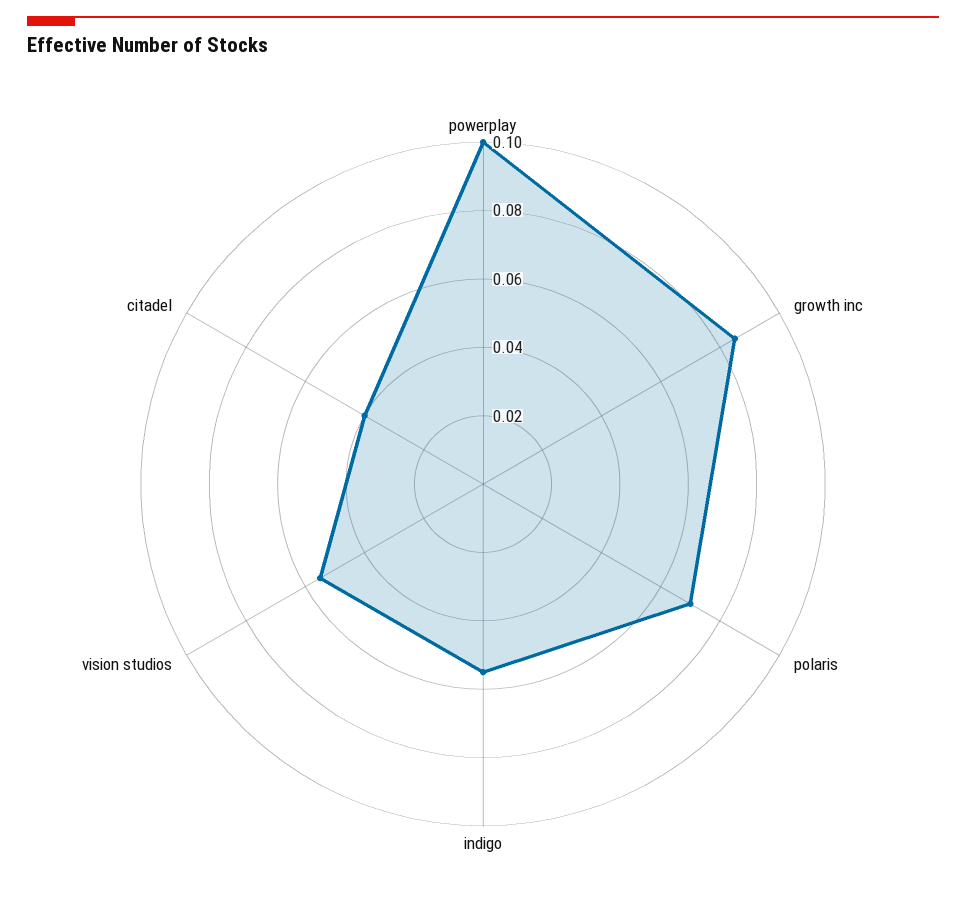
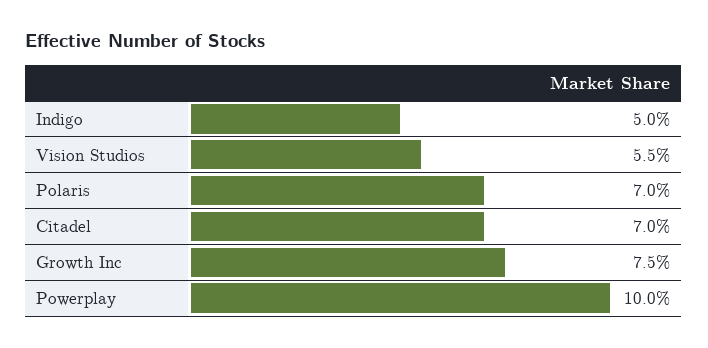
growth inc: 0.085 -> 0.075
indigo: 0.055 -> 0.05
citadel: 0.04 -> 0.07

